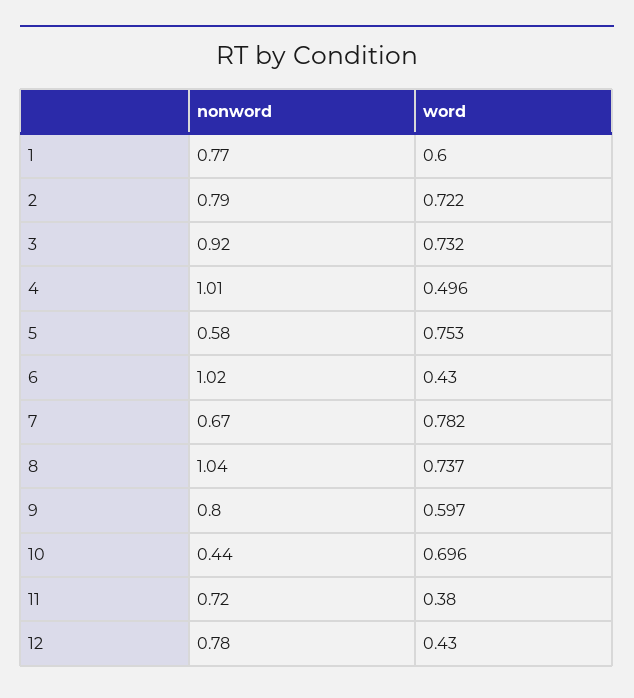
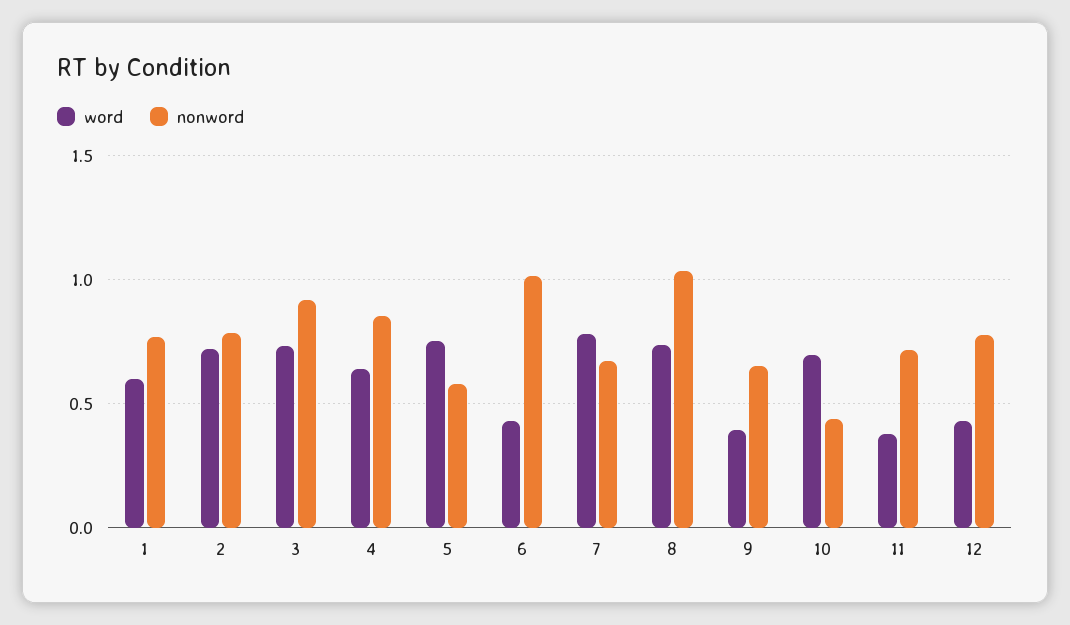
nonword, 4: 1.01 -> 0.85
word, 4: 0.496 -> 0.65
nonword, 9: 0.8 -> 0.65
word, 9: 0.597 -> 0.4

